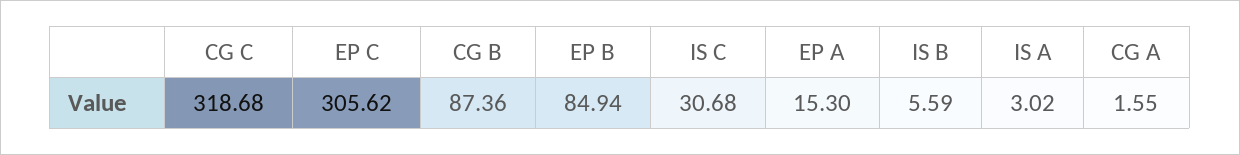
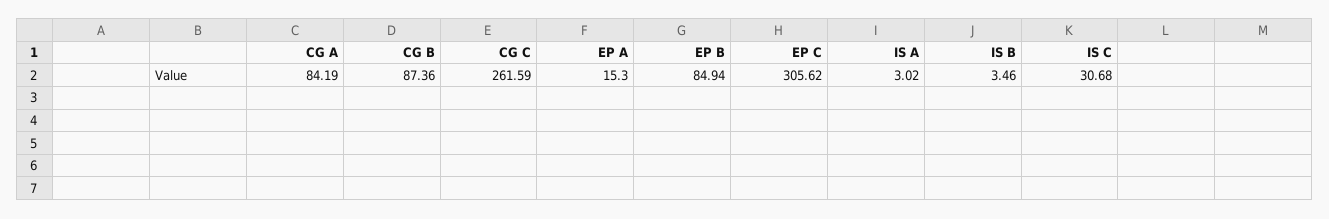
CG C: 318.68 -> 261.59
IS B: 5.59 -> 3.46
CG A: 1.55 -> 84.19

